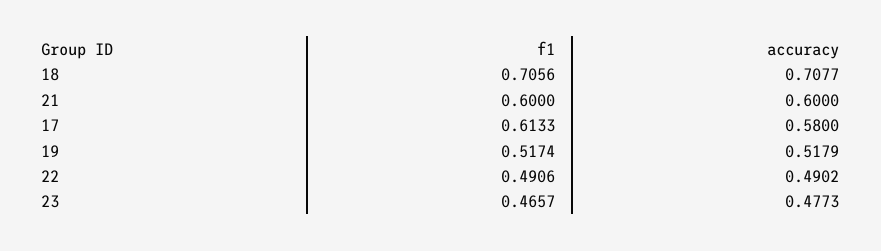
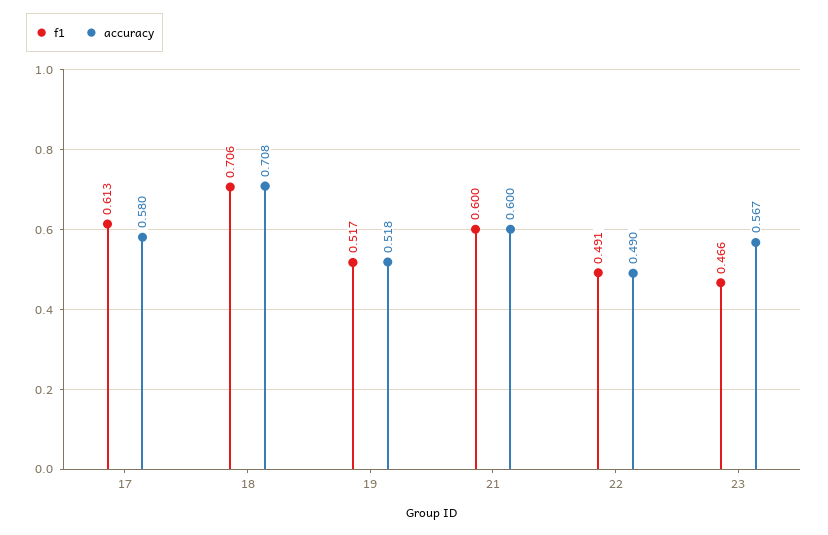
accuracy, 23: 0.4773 -> 0.567

